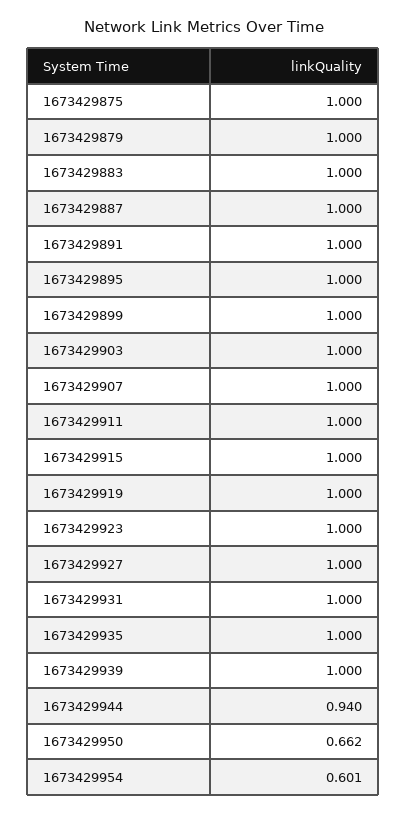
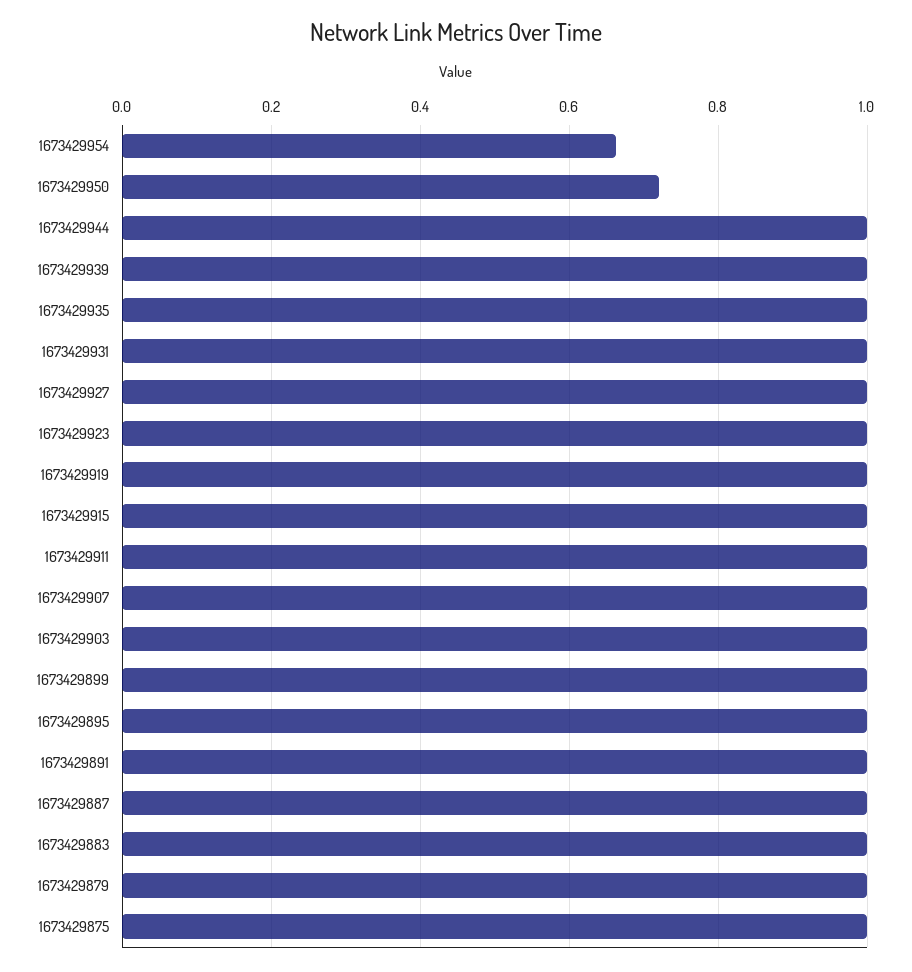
1673429944: 0.94 -> 1
1673429950: 0.662 -> 0.72
1673429954: 0.601 -> 0.66

